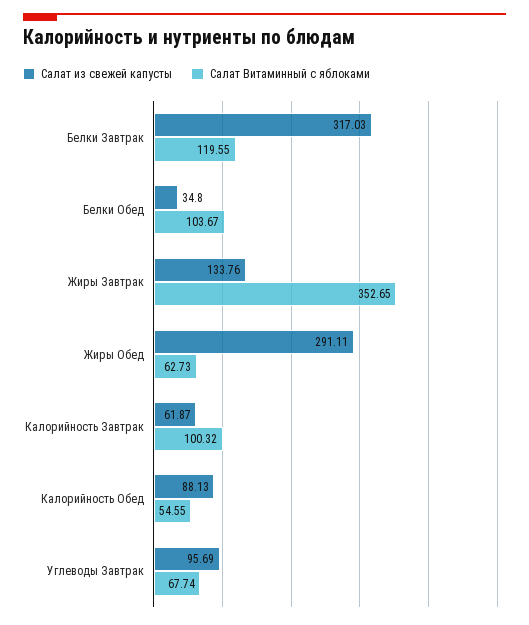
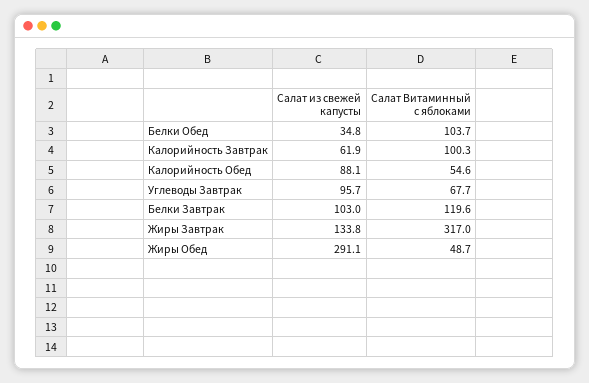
Салат из свежей капусты, Белки Завтрак: 317.03 -> 103
Салат Витаминный с яблоками, Жиры Завтрак: 352.65 -> 317
Салат Витаминный с яблоками, Жиры Обед: 62.73 -> 48.7

